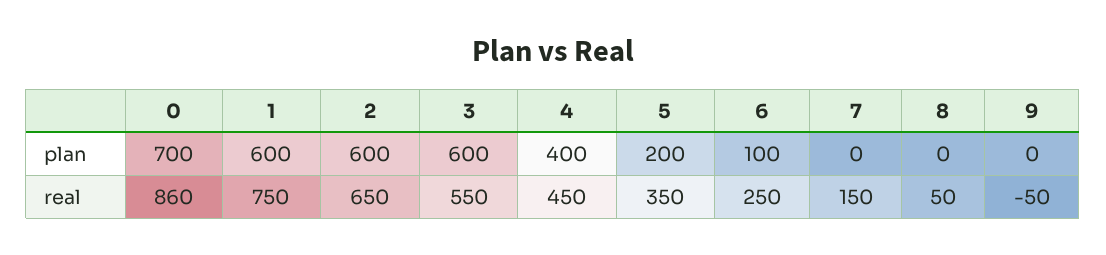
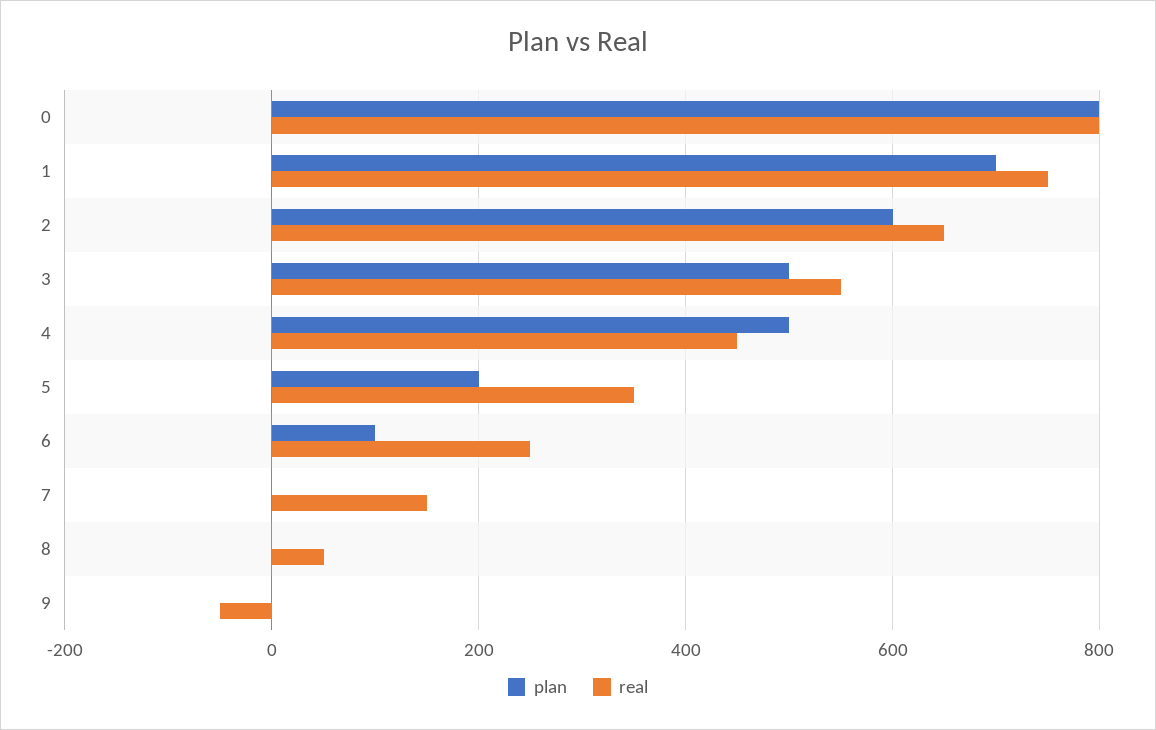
plan, 0: 700 -> 800
plan, 1: 600 -> 700
plan, 3: 600 -> 500
plan, 4: 400 -> 500
real, 0: 860 -> 800

